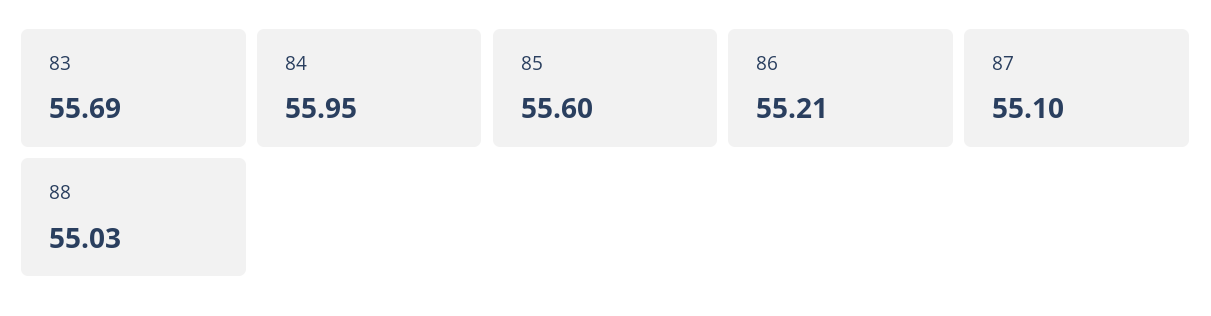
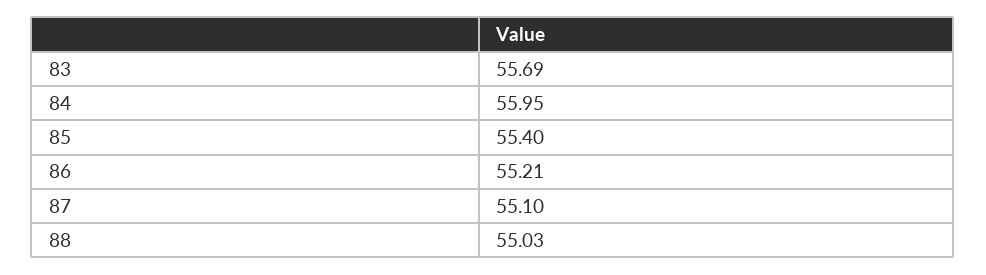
85: 55.6 -> 55.4

